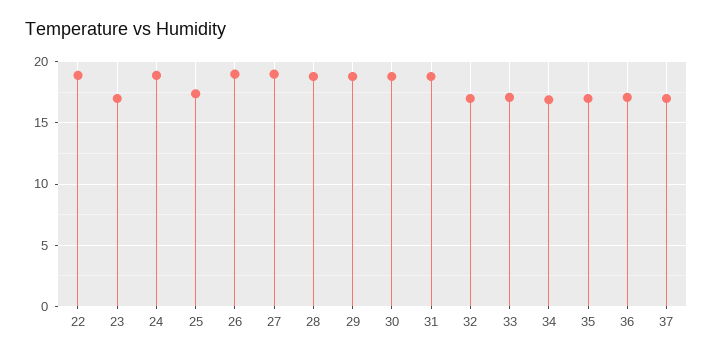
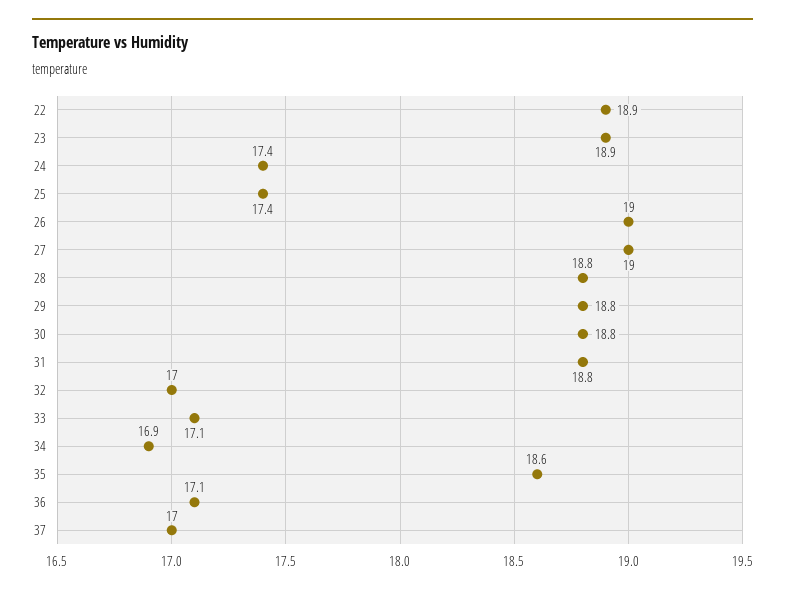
23: 17 -> 18.9
24: 19 -> 17.4
35: 17 -> 18.6

